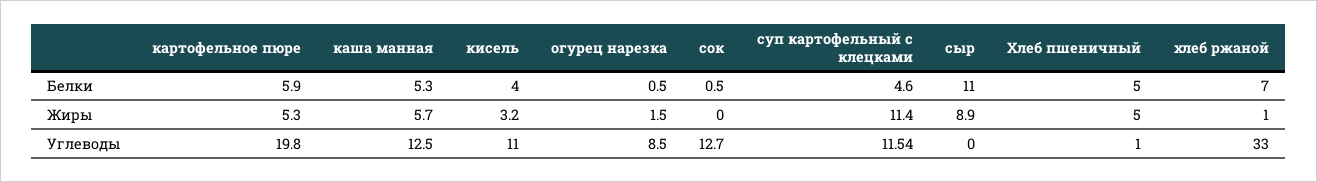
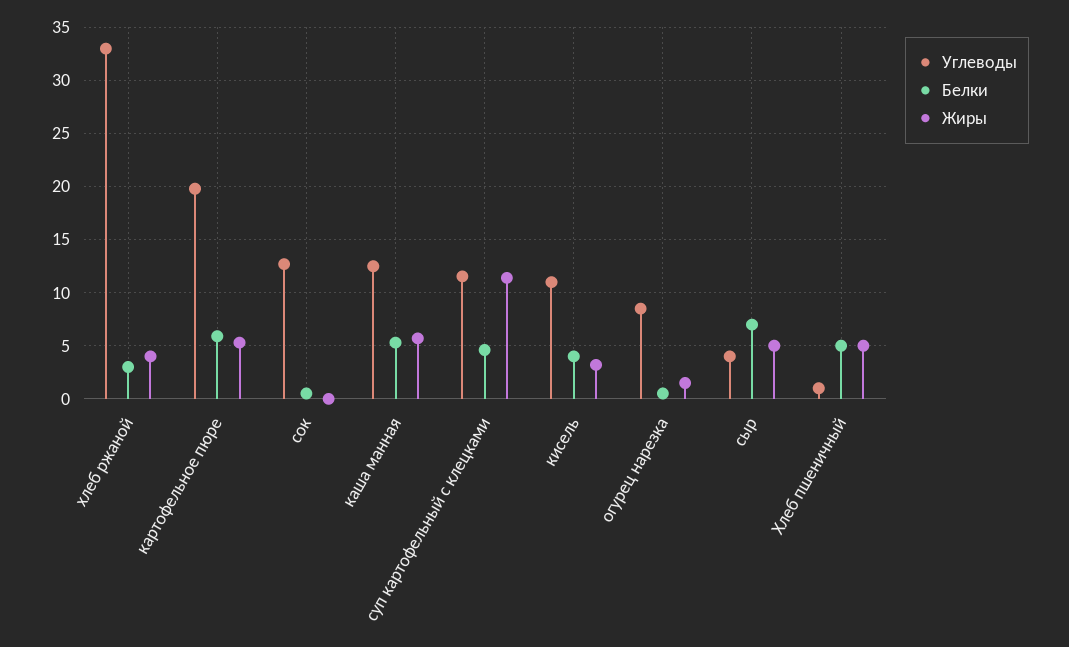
Белки, сыр: 11 -> 7
Белки, хлеб ржаной: 7 -> 3
Жиры, сыр: 8.9 -> 5
Жиры, хлеб ржаной: 1 -> 4
Углеводы, сыр: 0 -> 4

